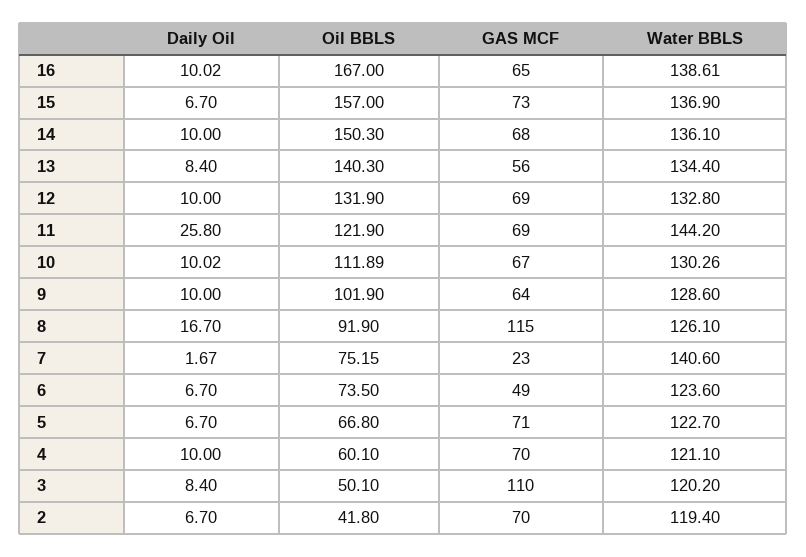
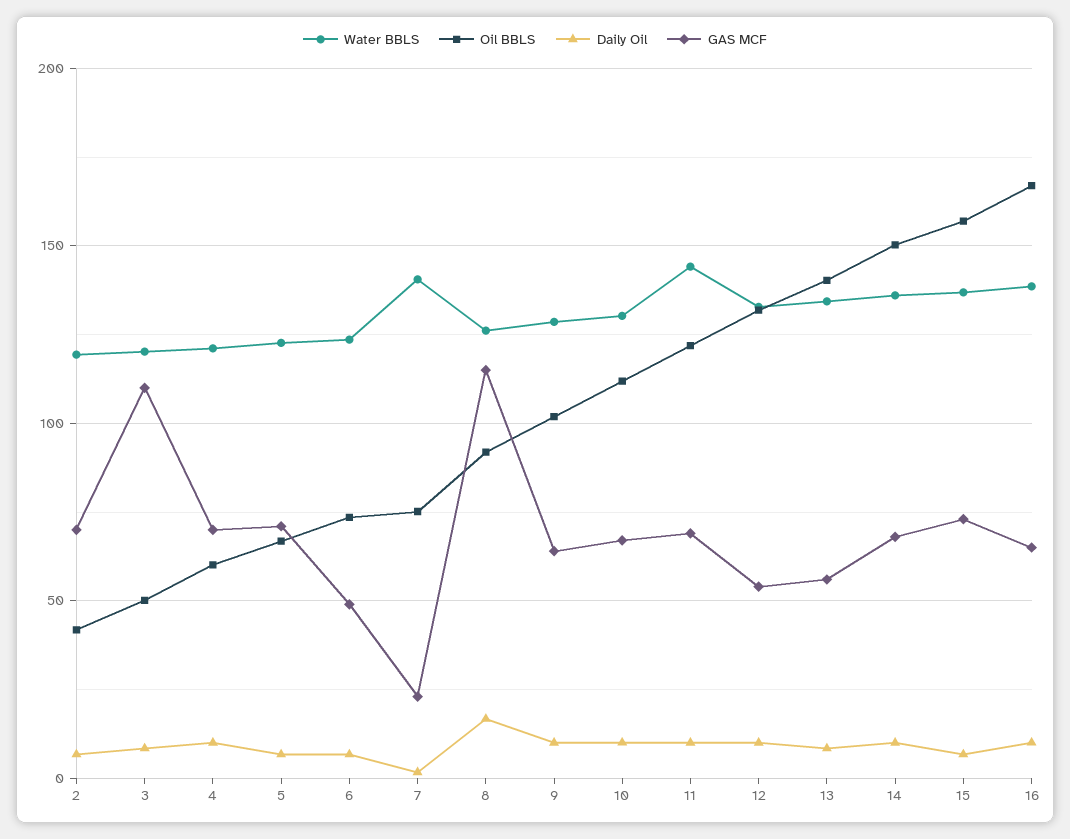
GAS MCF, 12: 69 -> 55
Daily Oil, 11: 25.8 -> 10

